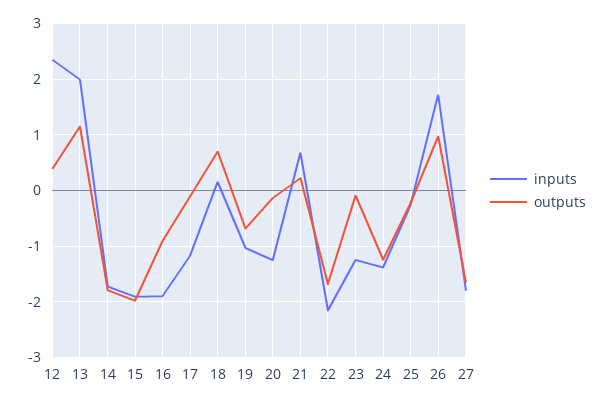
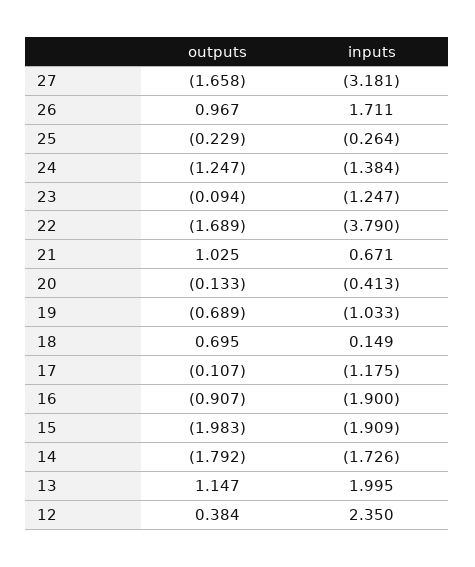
inputs, 20: -1.2 -> -0.413
outputs, 21: 0.2 -> 1.025
inputs, 22: -2.2 -> -3.79
inputs, 27: -1.8 -> -3.181

